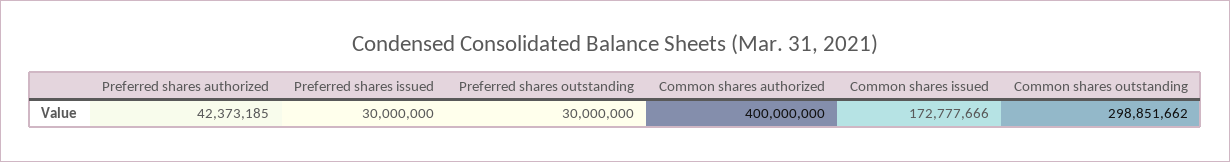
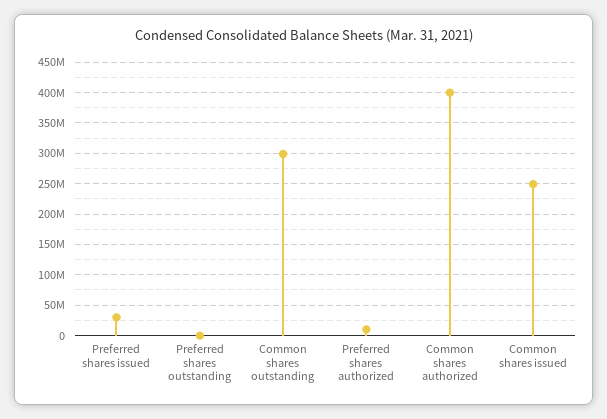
Preferred shares authorized: 42373185 -> 10000000
Preferred shares outstanding: 30000000 -> 0
Common shares issued: 172777666 -> 250000000

